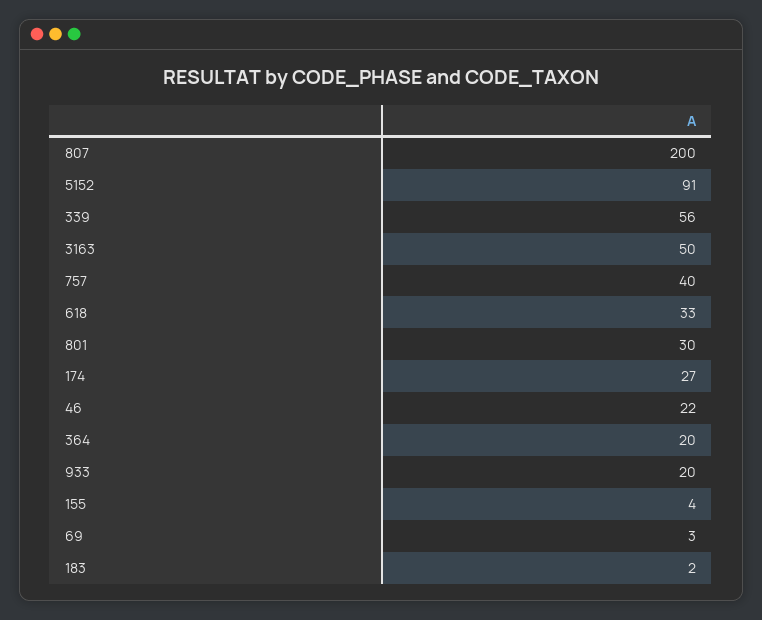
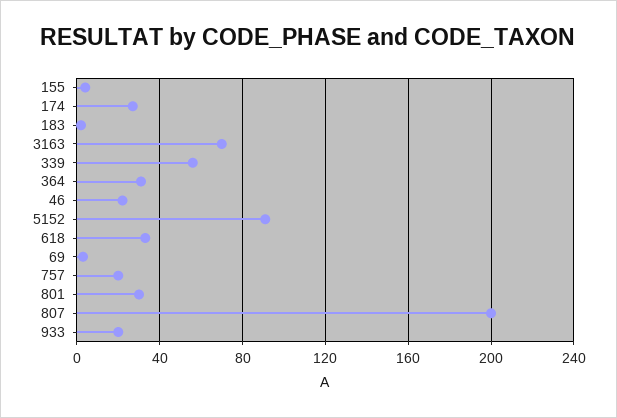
3163: 50 -> 70
757: 40 -> 20
364: 20 -> 30

